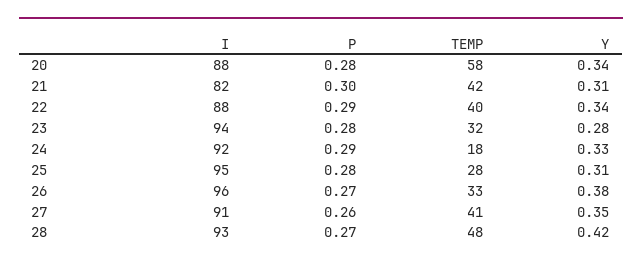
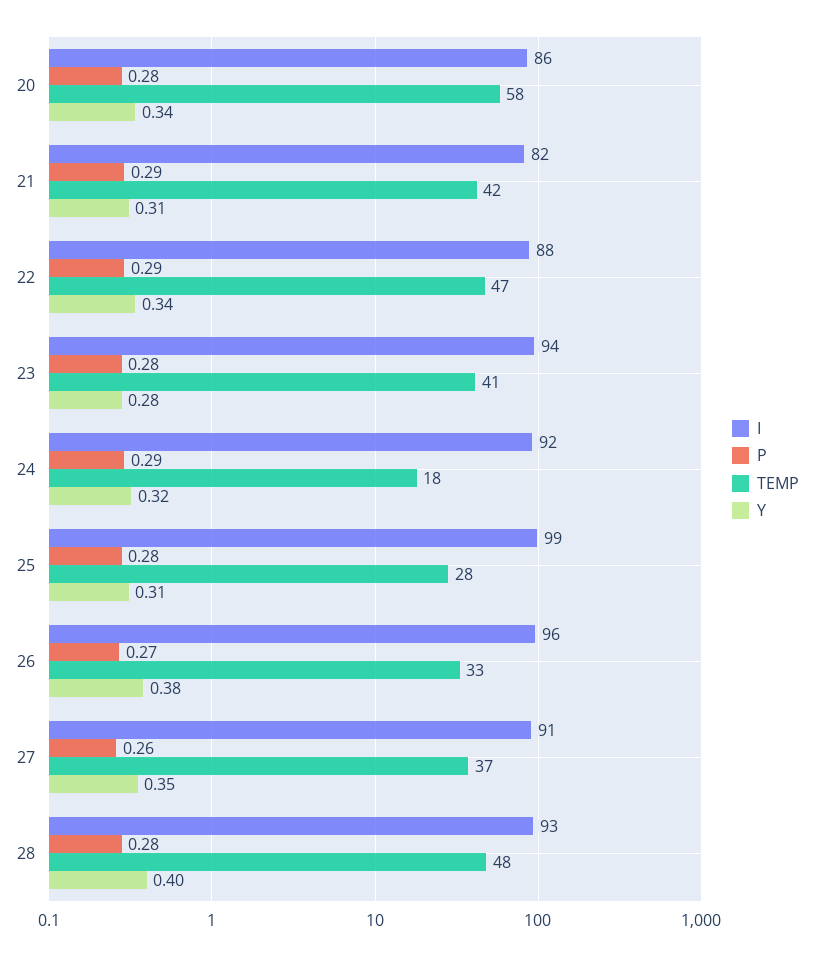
I, 20: 88 -> 86
P, 21: 0.3 -> 0.29
TEMP, 22: 40 -> 47
TEMP, 23: 32 -> 41
Y, 24: 0.33 -> 0.32
I, 25: 95 -> 99
TEMP, 27: 41 -> 37
P, 28: 0.27 -> 0.28
Y, 28: 0.42 -> 0.4

